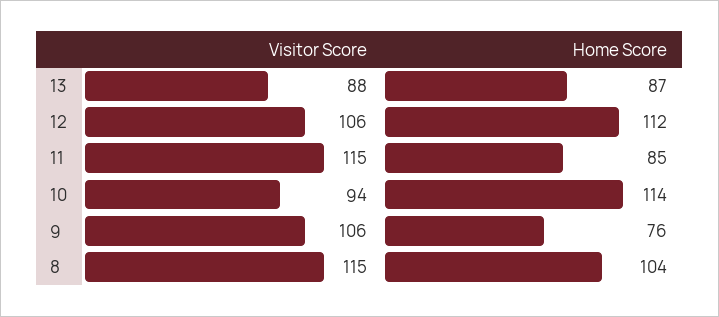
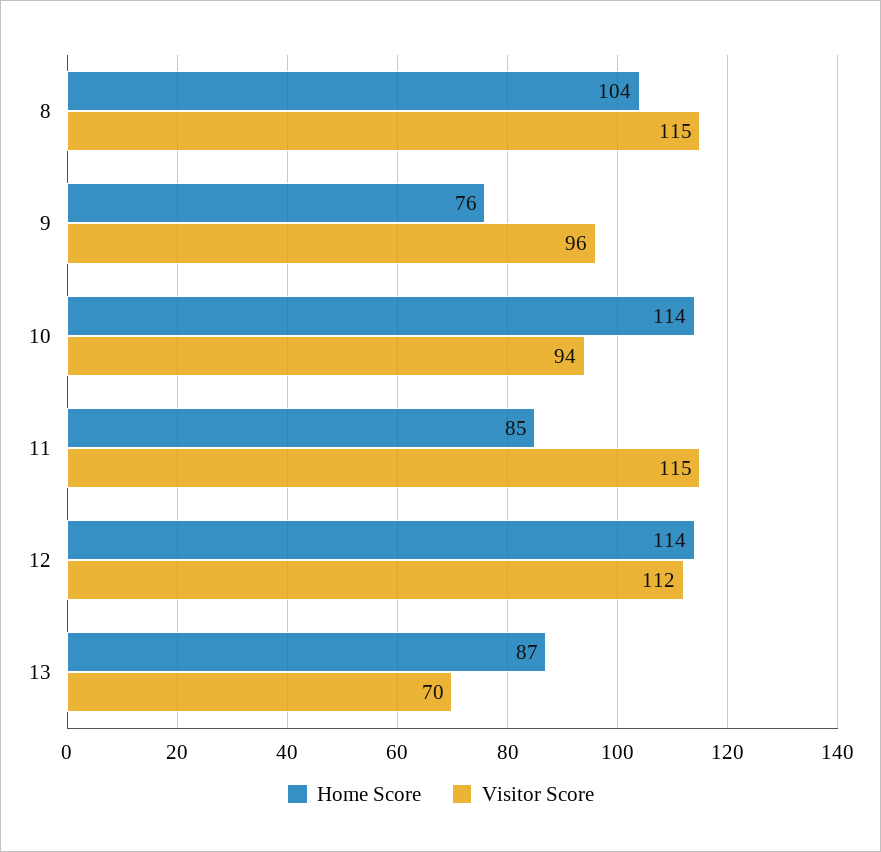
Visitor Score, 13: 88 -> 70
Visitor Score, 12: 106 -> 112
Home Score, 12: 112 -> 114
Visitor Score, 9: 106 -> 96

